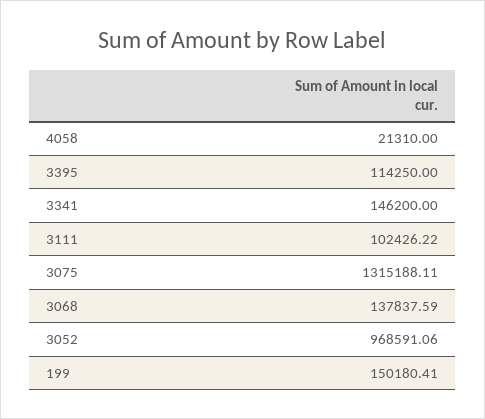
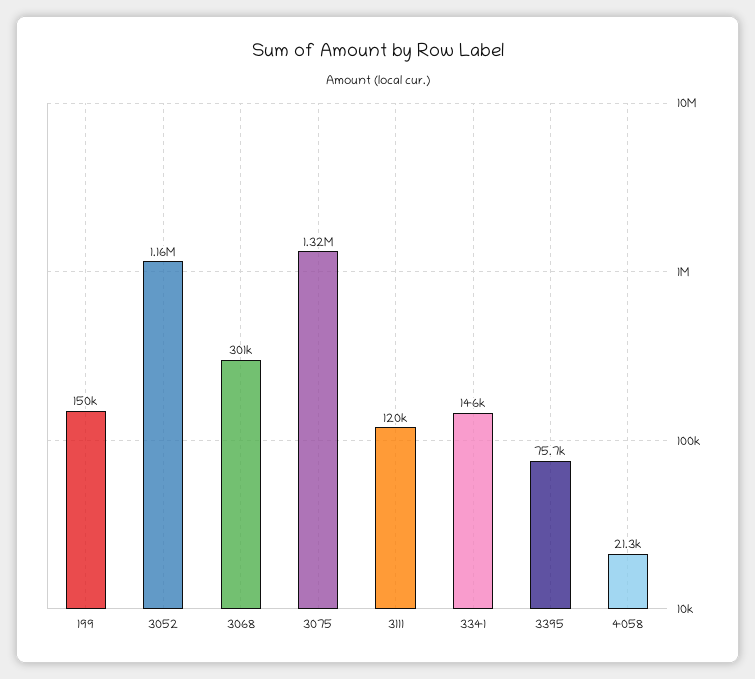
3395: 114250 -> 75700
3111: 102426.22 -> 120000
3068: 137837.59 -> 301000
3052: 968591.06 -> 1160000

